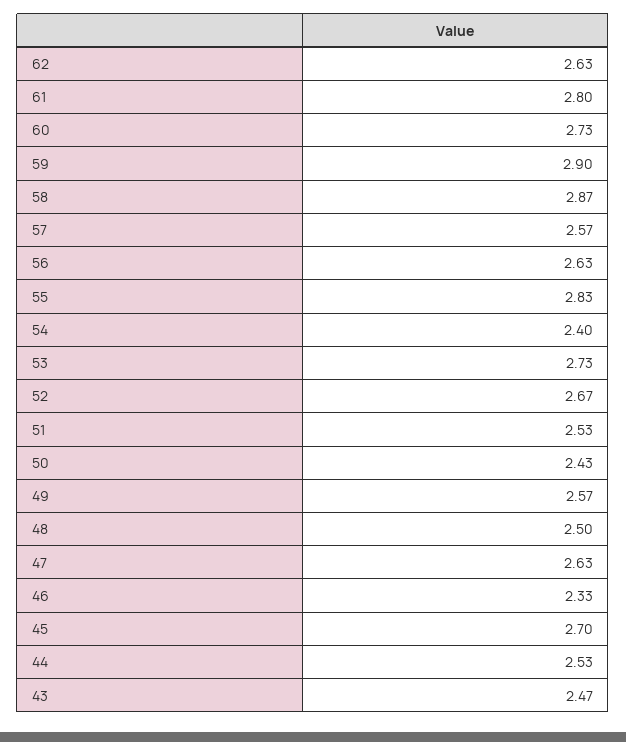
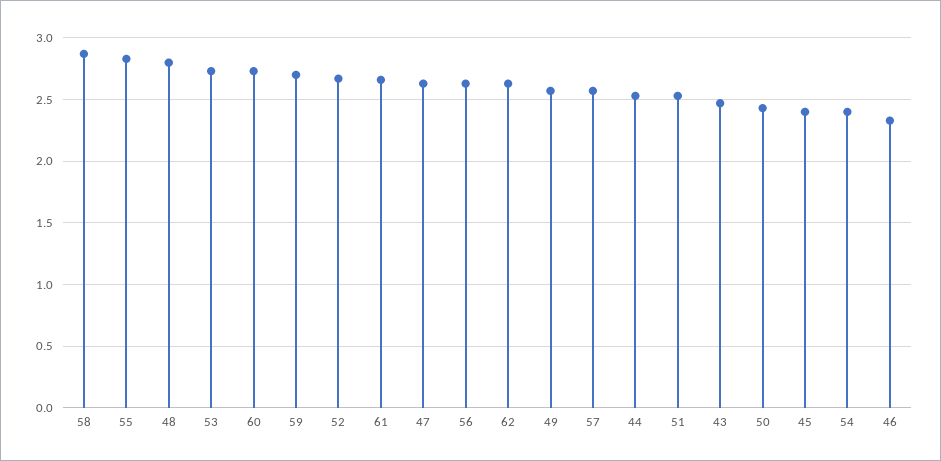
61: 2.8 -> 2.65
59: 2.9 -> 2.7
48: 2.5 -> 2.8
45: 2.7 -> 2.4

